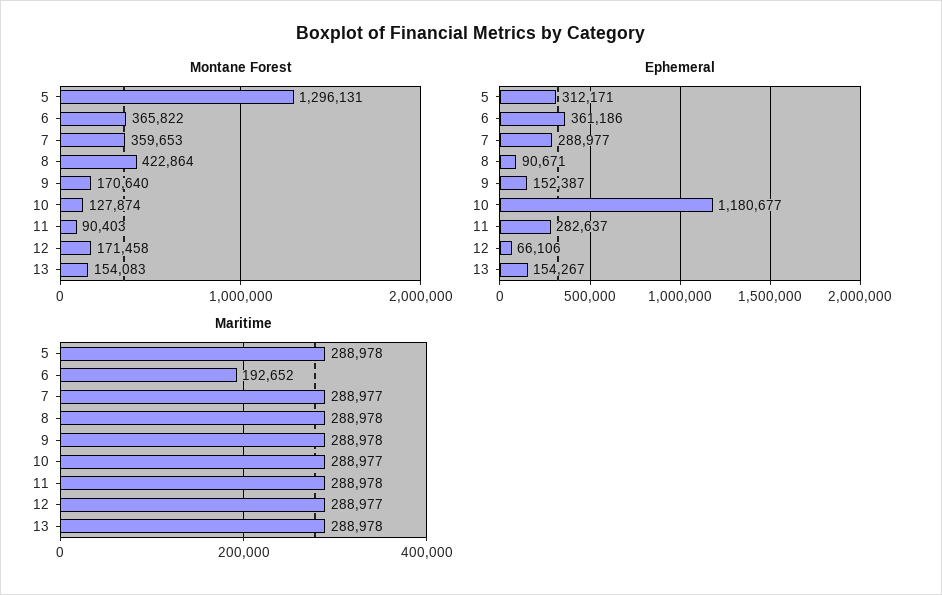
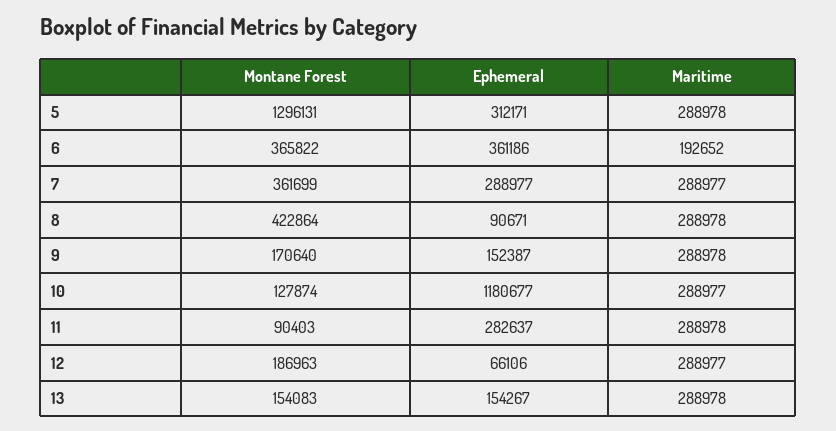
Montane Forest, 7: 359653 -> 361699
Montane Forest, 12: 171458 -> 186963

